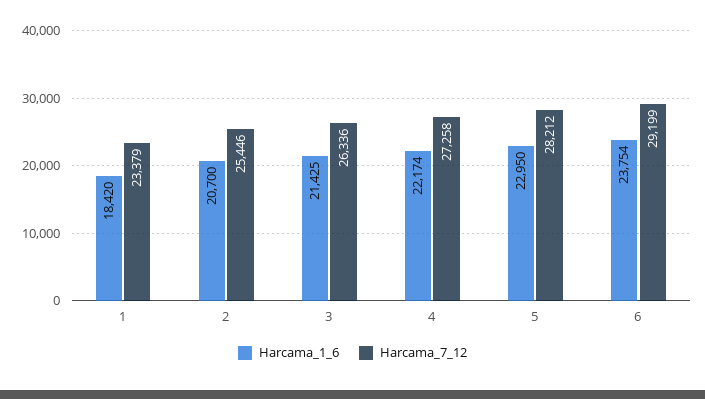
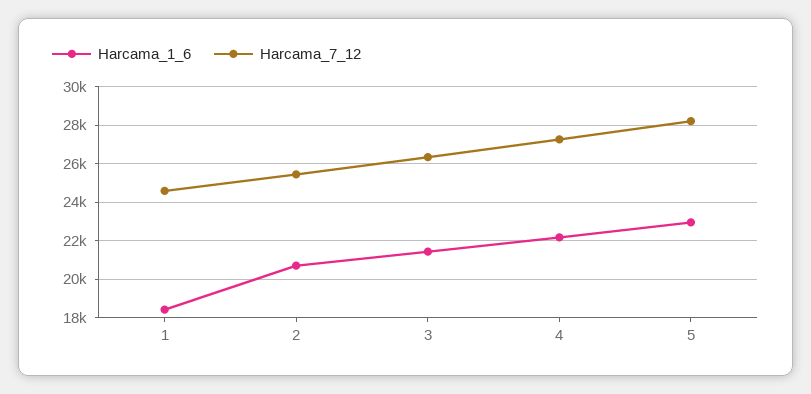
Harcama_7_12, 1: 23379 -> 24500
Harcama_1_6, 6: 23754 -> none
Harcama_7_12, 6: 29199 -> none

